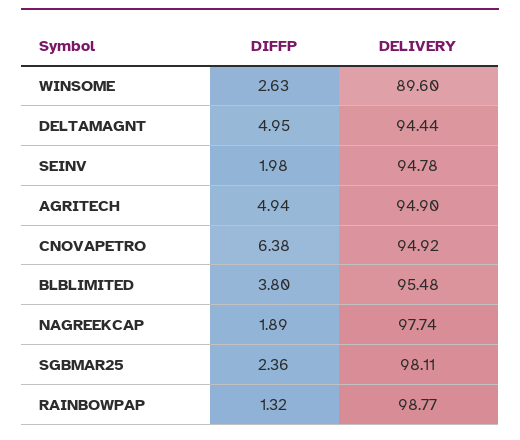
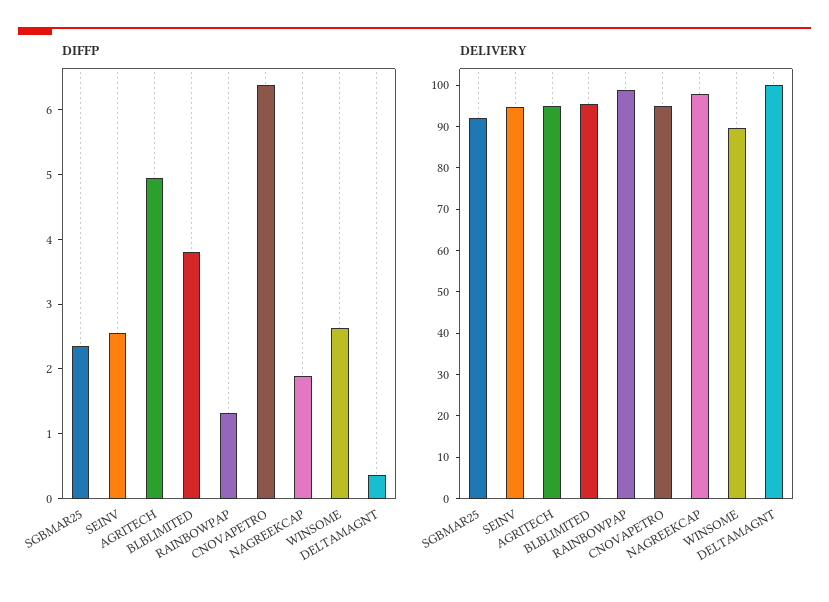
DIFFP, DELTAMAGNT: 4.95 -> 0.4
DELIVERY, DELTAMAGNT: 94.44 -> 100
DIFFP, SEINV: 1.98 -> 2.6
DELIVERY, SGBMAR25: 98.11 -> 92

